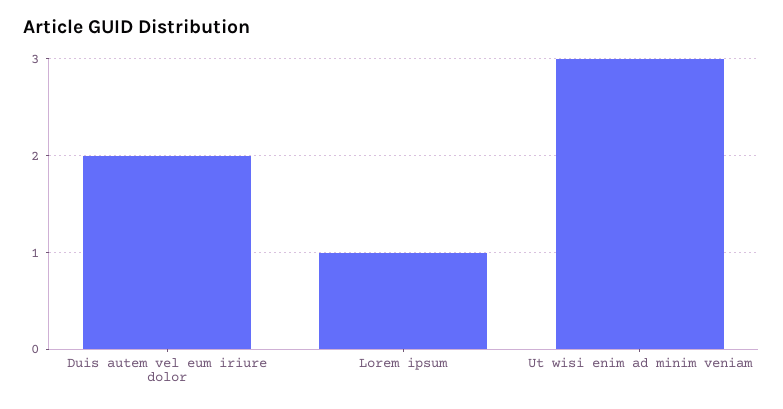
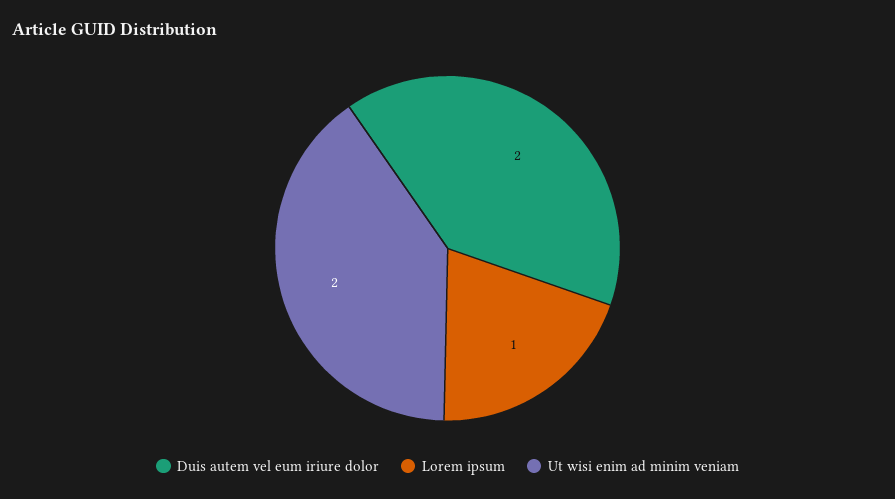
Ut wisi enim ad minim veniam: 3 -> 2

